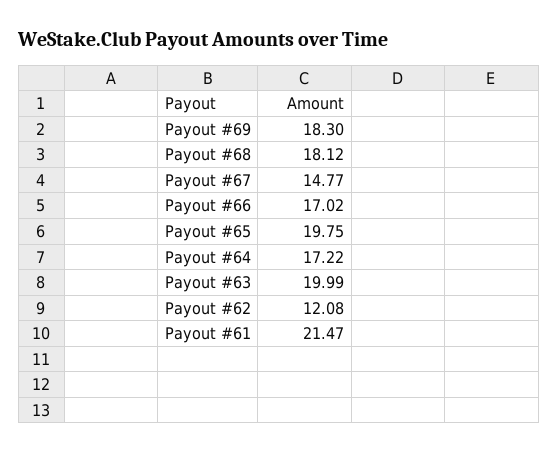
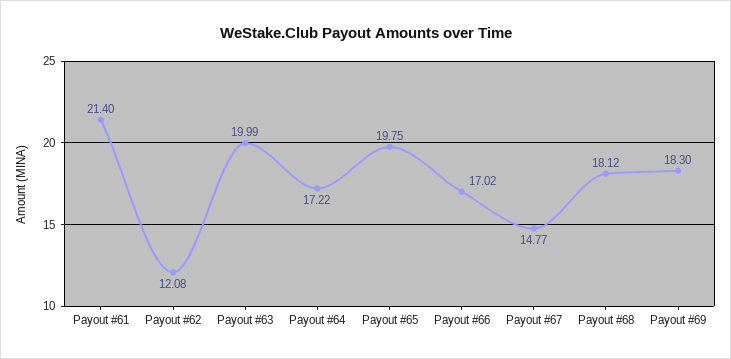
Payout #61: 21.47 -> 21.4

